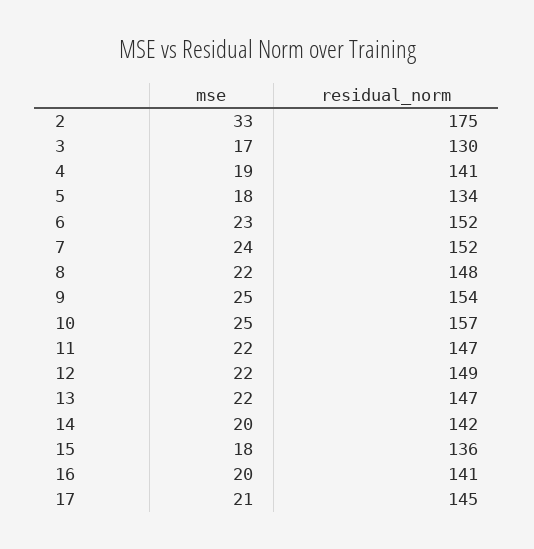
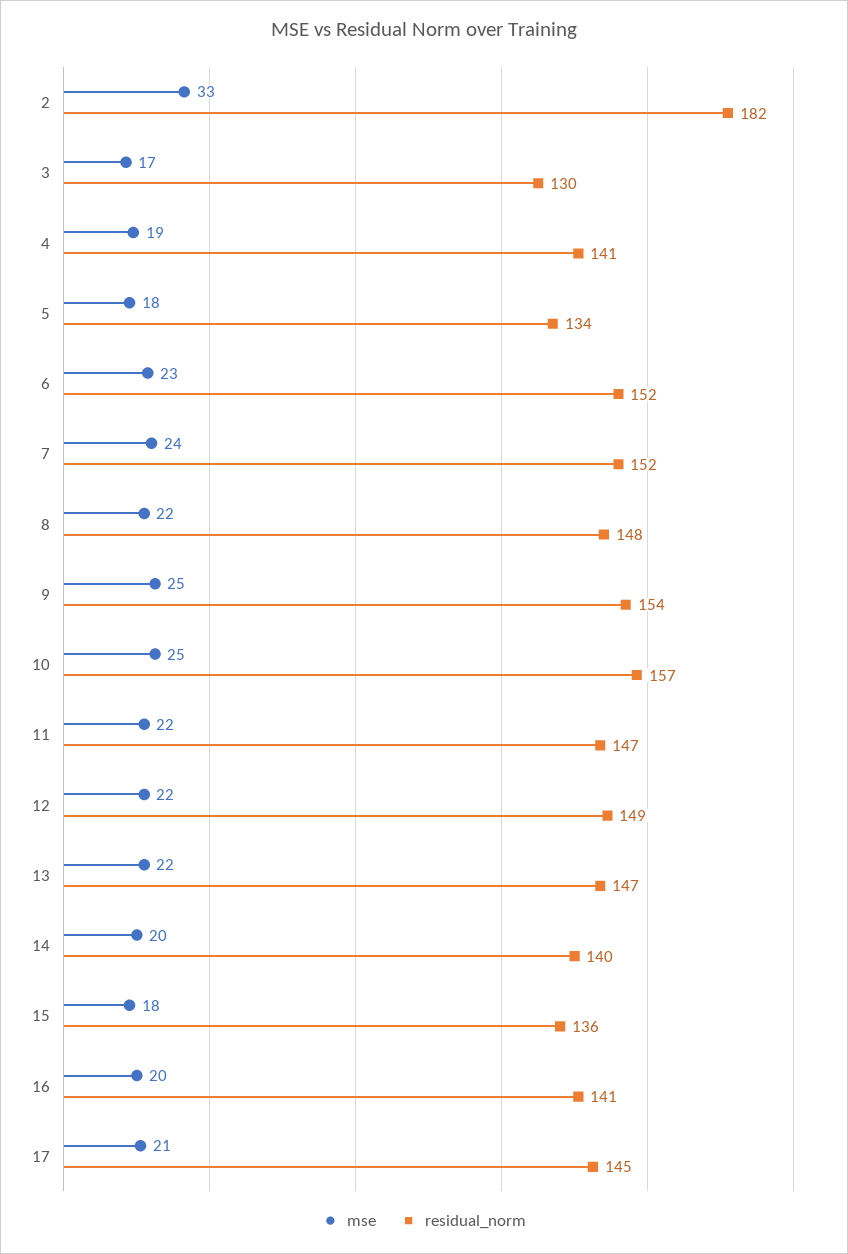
residual_norm, 2: 175 -> 182
residual_norm, 14: 142 -> 140

